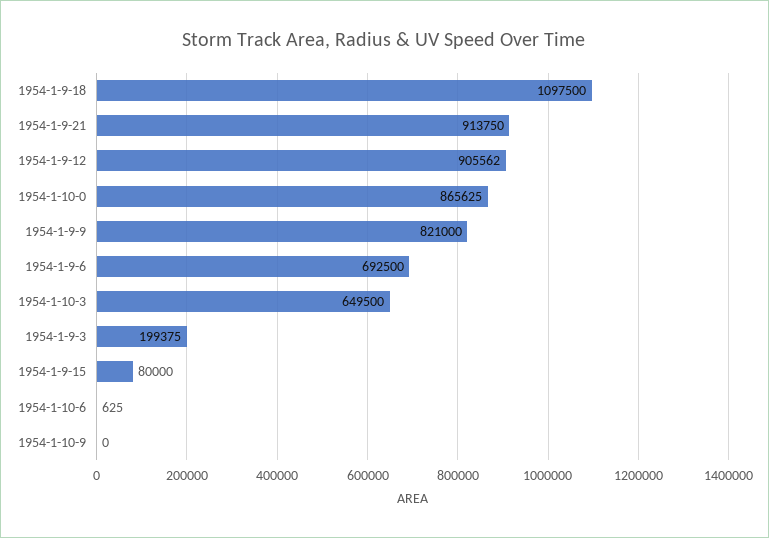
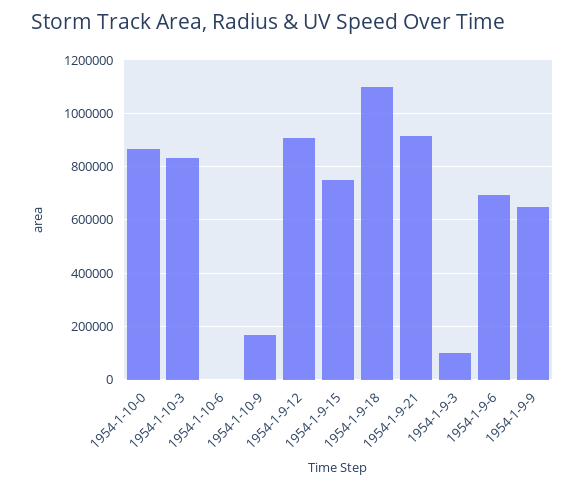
1954-1-9-9: 821000 -> 650000
1954-1-10-3: 649500 -> 825000
1954-1-9-3: 199375 -> 100000
1954-1-9-15: 80000 -> 750000
1954-1-10-9: 0 -> 175000

